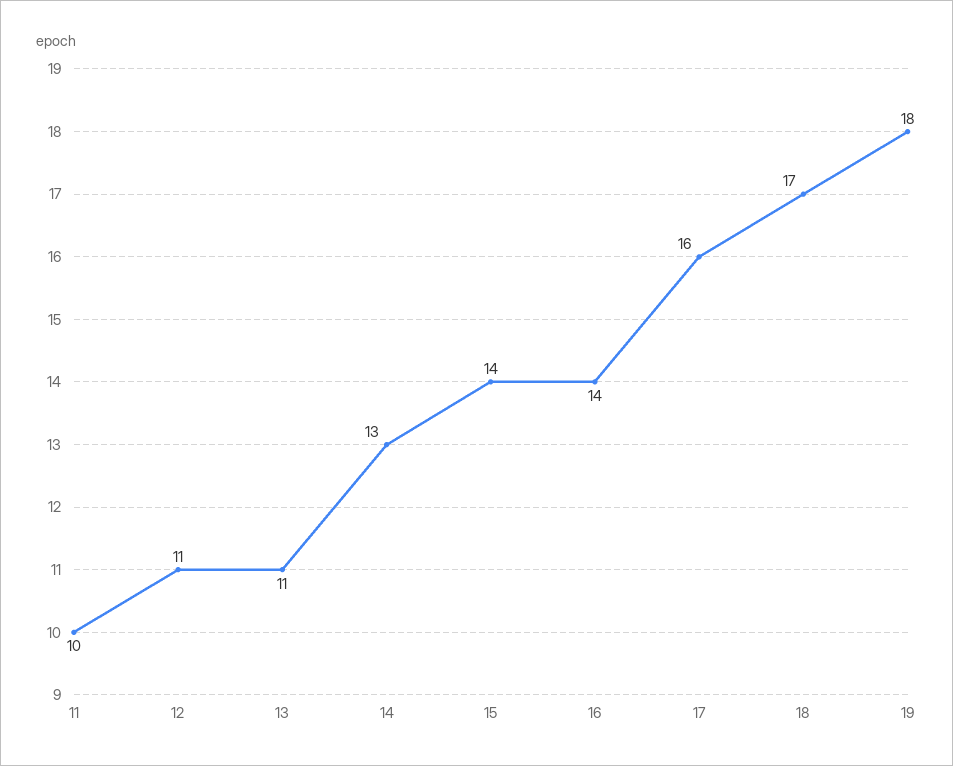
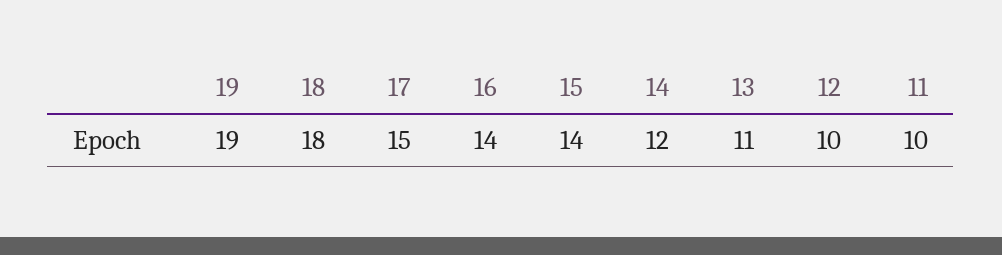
12: 11 -> 10
14: 13 -> 12
17: 16 -> 15
18: 17 -> 18
19: 18 -> 19

